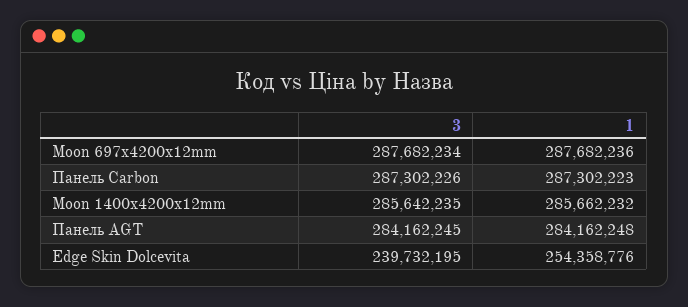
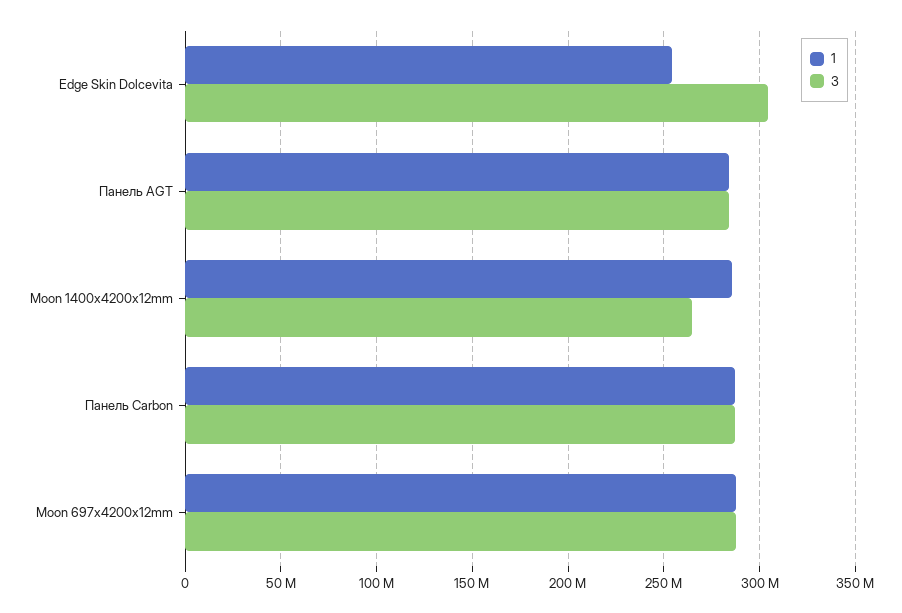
3, Moon 1400x4200x12mm: 285642235 -> 265000000
3, Edge Skin Dolcevita: 239732195 -> 305000000

